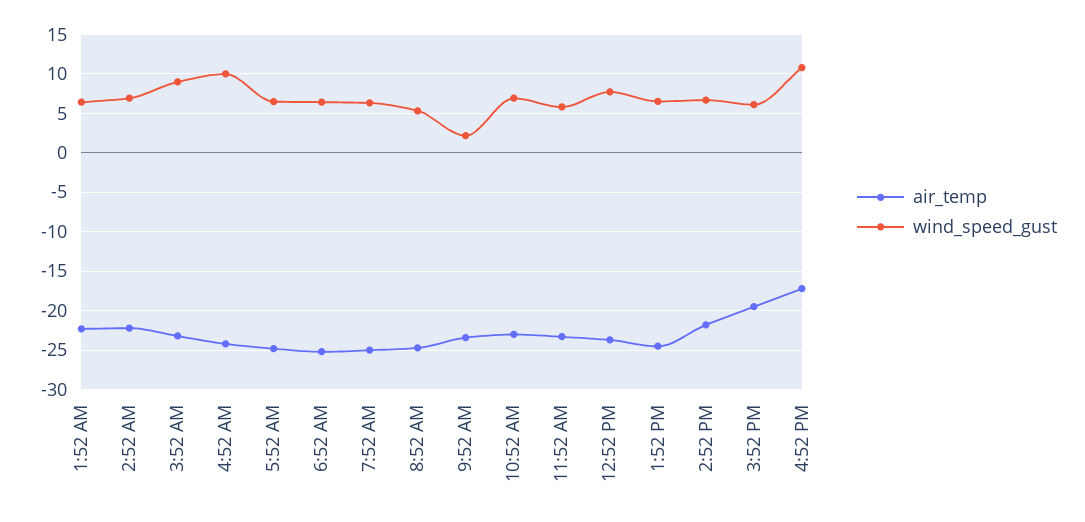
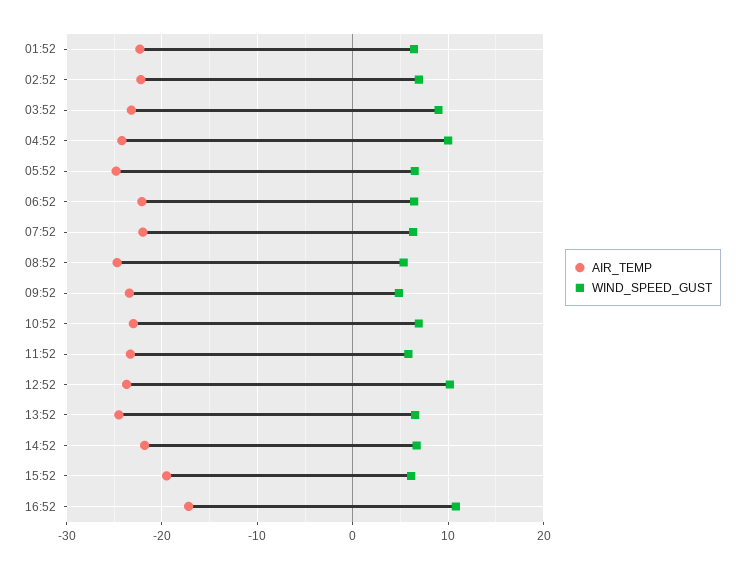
air_temp, 6:52 AM: -25 -> -22
air_temp, 7:52 AM: -25 -> -22
wind_speed_gust, 9:52 AM: 2 -> 5
wind_speed_gust, 12:52 PM: 8 -> 10

